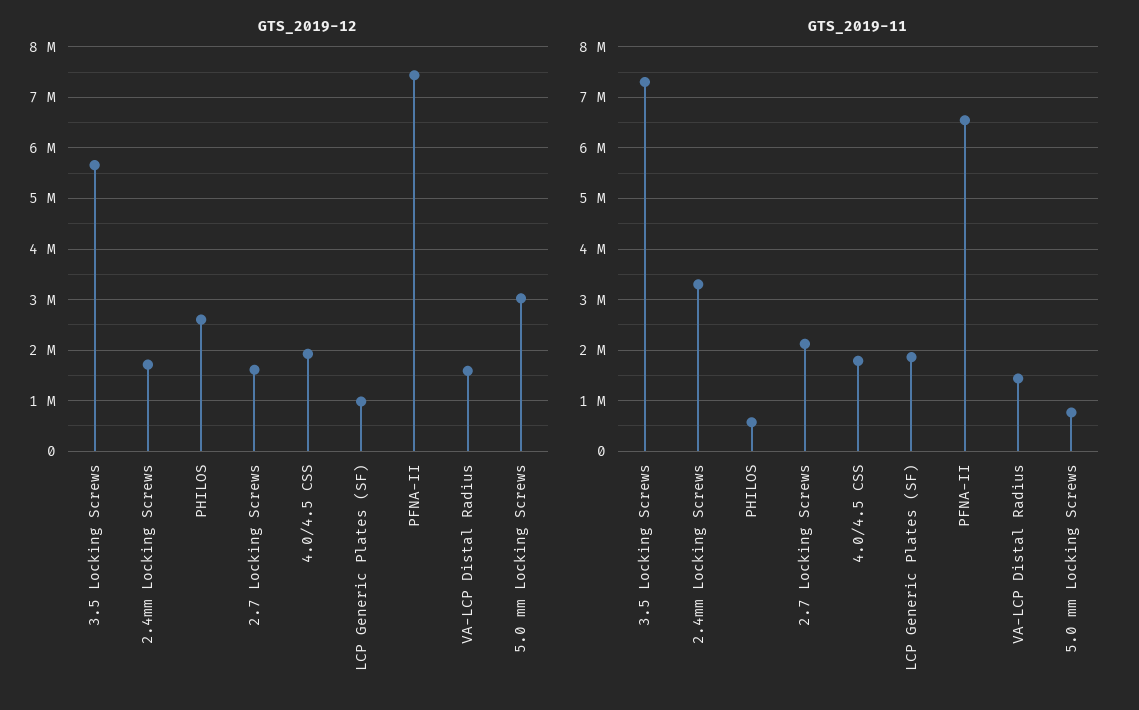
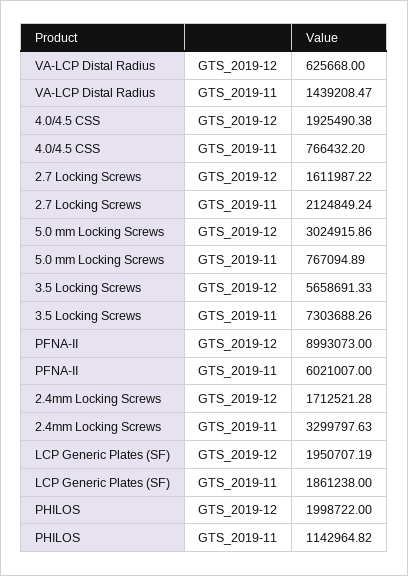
GTS_2019-12, PHILOS: 2600000 -> 1998722
GTS_2019-12, LCP Generic Plates (SF): 1000000 -> 1950707.19
GTS_2019-12, PFNA-II: 7400000 -> 8993073
GTS_2019-12, VA-LCP Distal Radius: 1600000 -> 625668
GTS_2019-11, PHILOS: 600000 -> 1142964.82
GTS_2019-11, 4.0/4.5 CSS: 1800000 -> 766432.2
GTS_2019-11, PFNA-II: 6600000 -> 6021007

